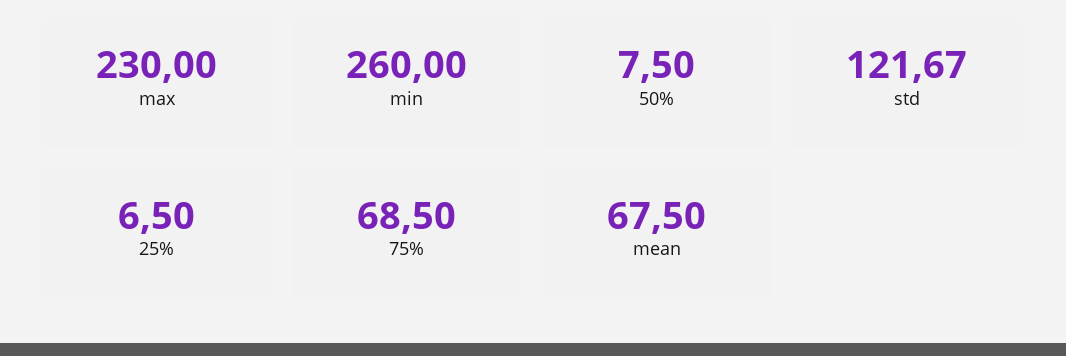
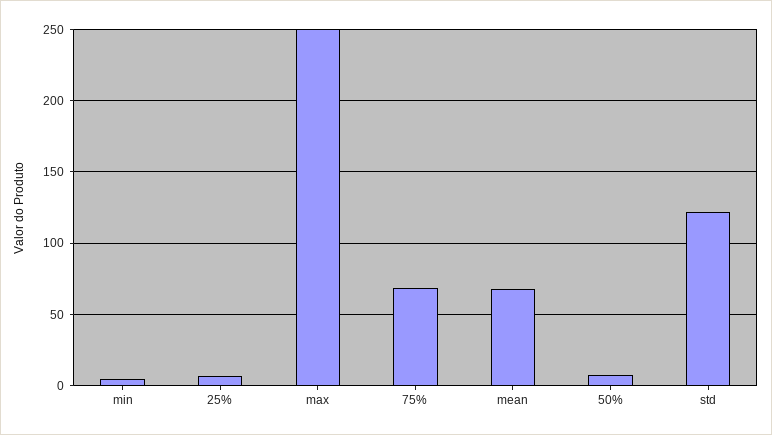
max: 230 -> 250
min: 260 -> 5

